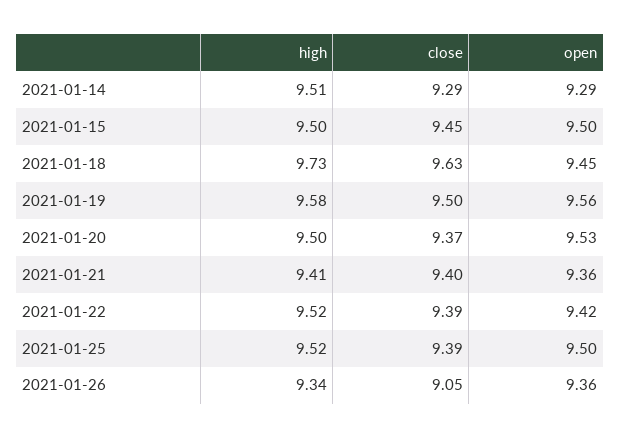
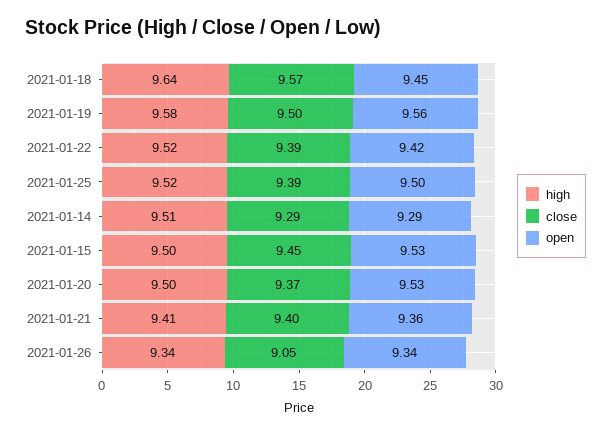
open, 2021-01-15: 9.5 -> 9.53
high, 2021-01-18: 9.73 -> 9.64
close, 2021-01-18: 9.63 -> 9.57
open, 2021-01-26: 9.36 -> 9.34

